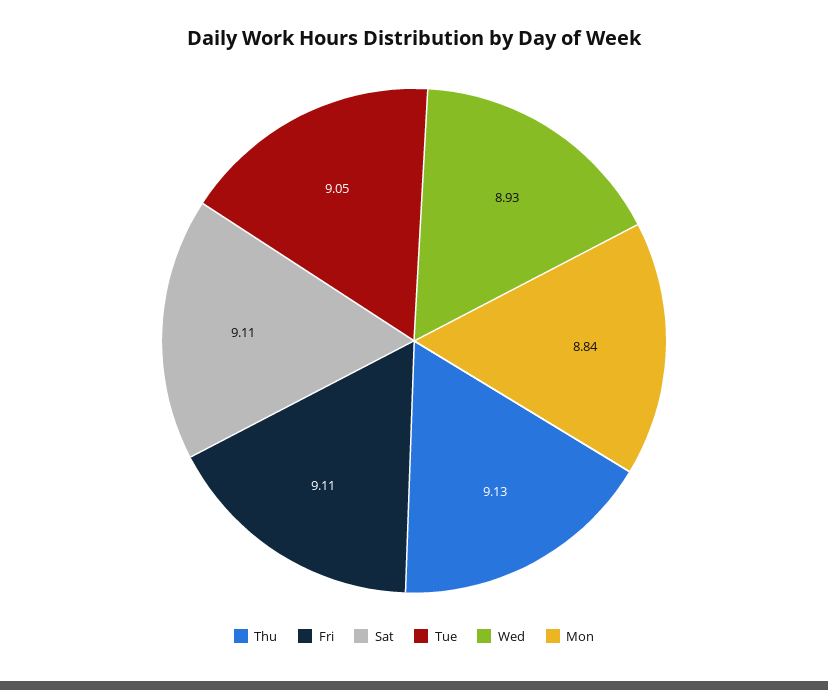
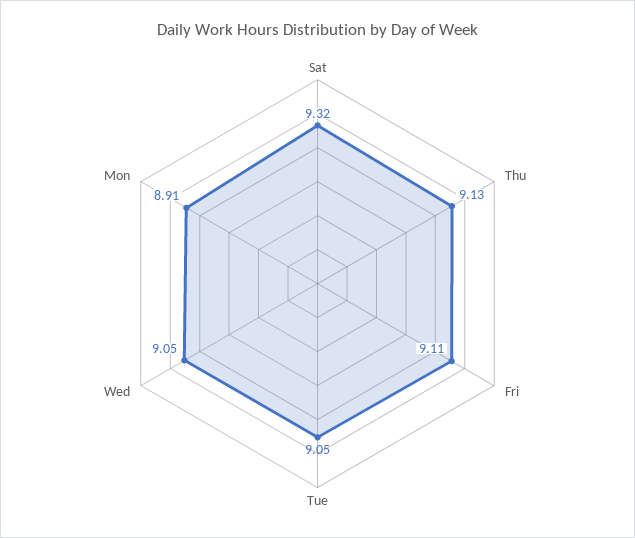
Sat: 9.11 -> 9.32
Wed: 8.93 -> 9.05
Mon: 8.84 -> 8.91

